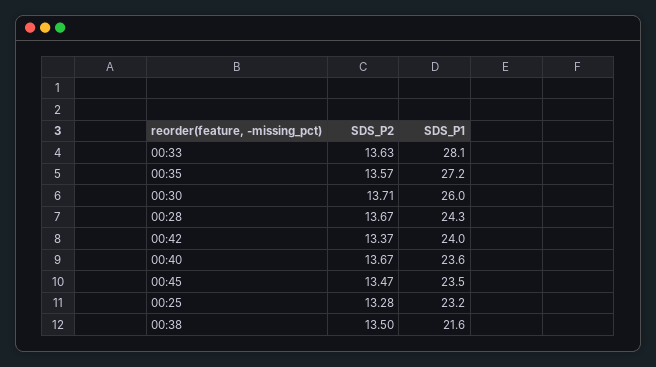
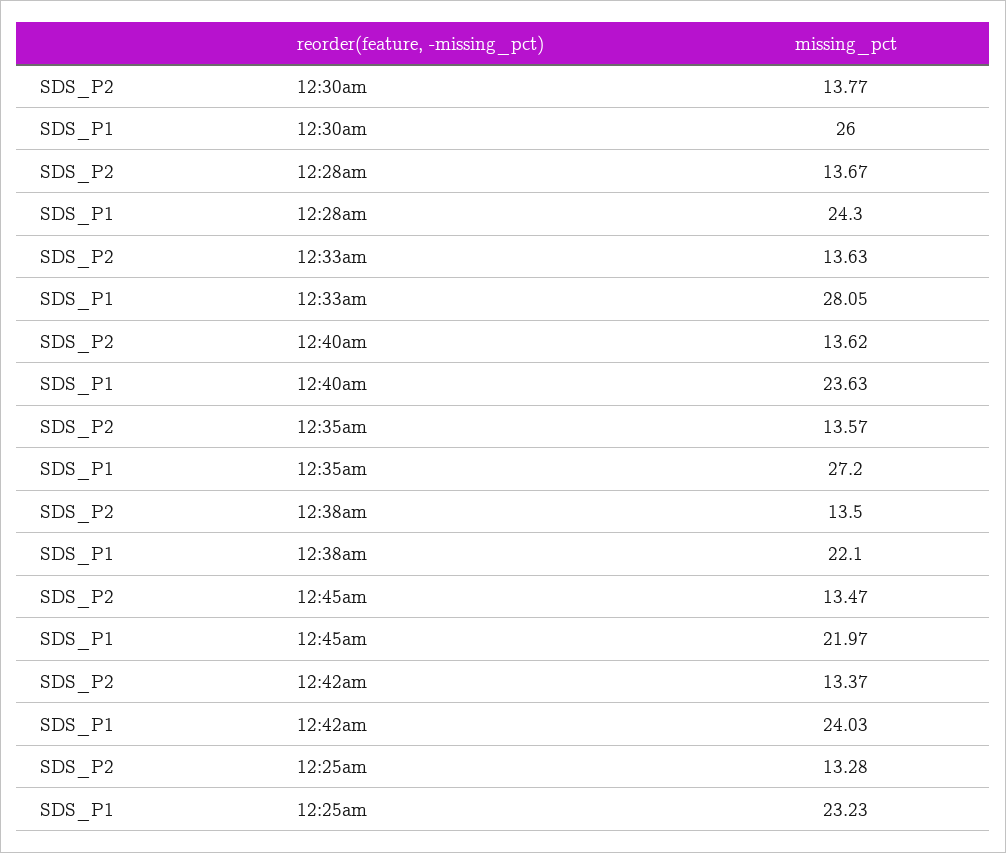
SDS_P2, 00:30: 13.71 -> 13.77
SDS_P2, 00:40: 13.67 -> 13.62
SDS_P1, 00:45: 23.5 -> 21.97
SDS_P1, 00:38: 21.6 -> 22.1

